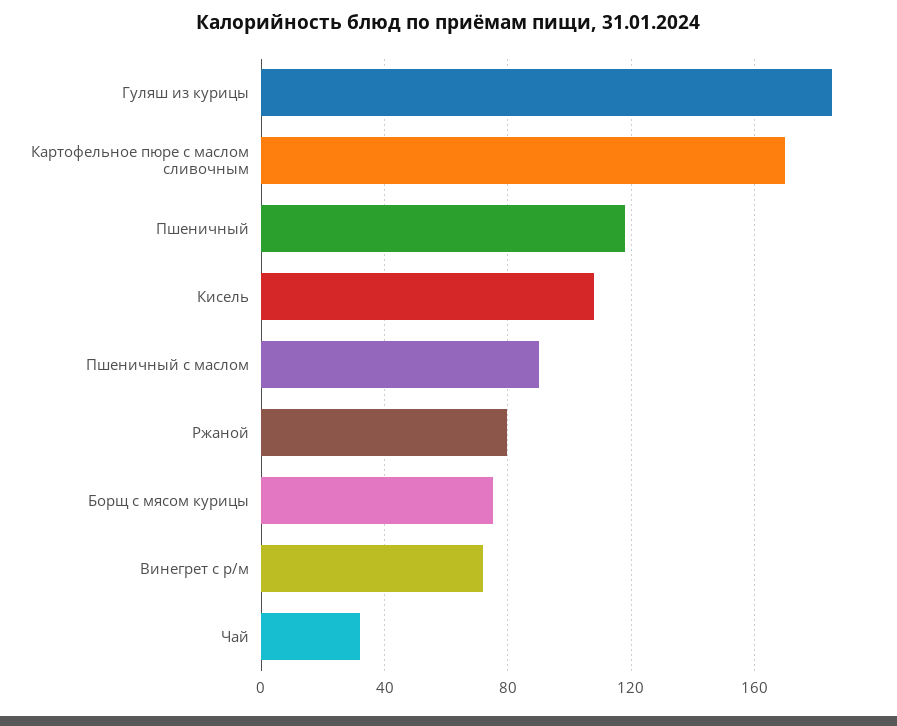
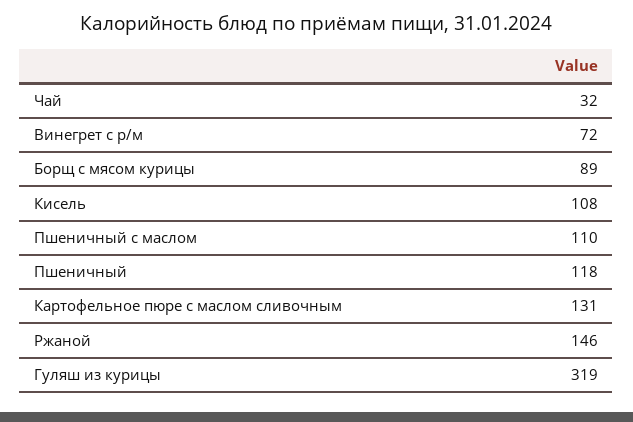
Гуляш из курицы: 185 -> 319
Картофельное пюре с маслом сливочным: 170 -> 131
Пшеничный с маслом: 90 -> 110
Ржаной: 80 -> 146
Борщ с мясом курицы: 75 -> 89

